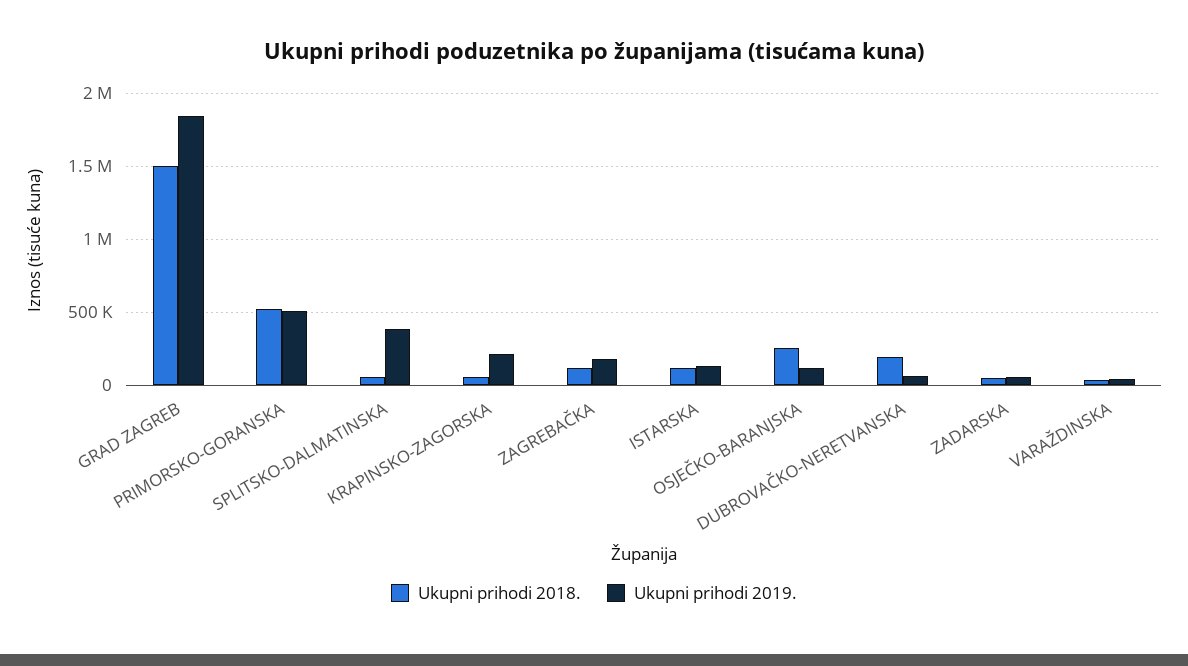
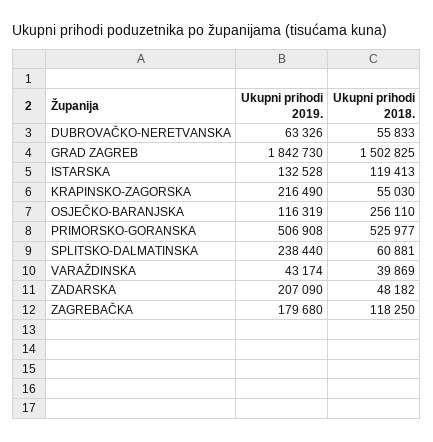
Ukupni prihodi 2019., SPLITSKO-DALMATINSKA: 400000 -> 238440
Ukupni prihodi 2018., DUBROVAČKO-NERETVANSKA: 200000 -> 55833
Ukupni prihodi 2019., ZADARSKA: 50000 -> 207090

